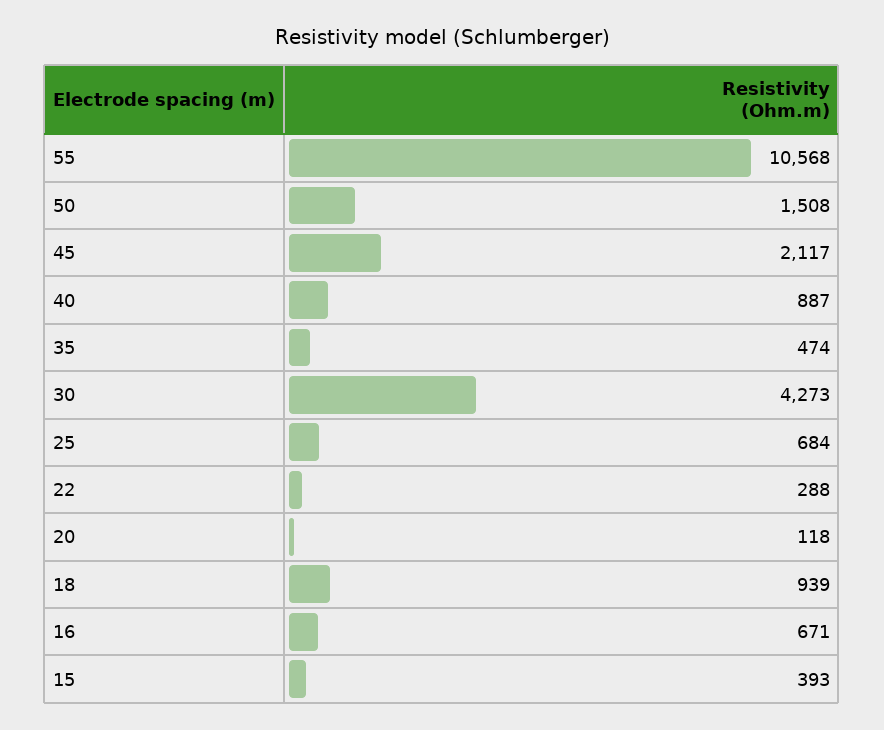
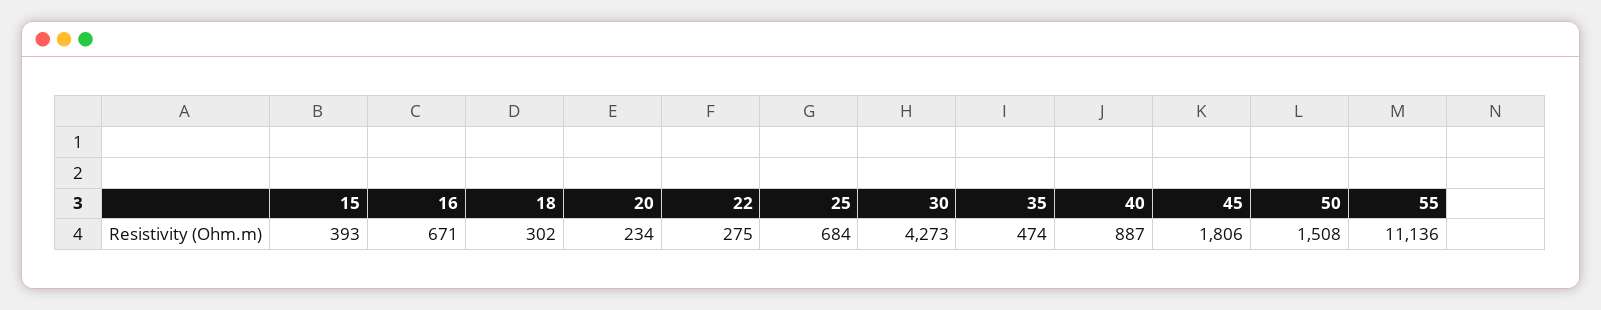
55: 10568 -> 11136
45: 2117 -> 1806
22: 288 -> 275
20: 118 -> 234
18: 939 -> 302

